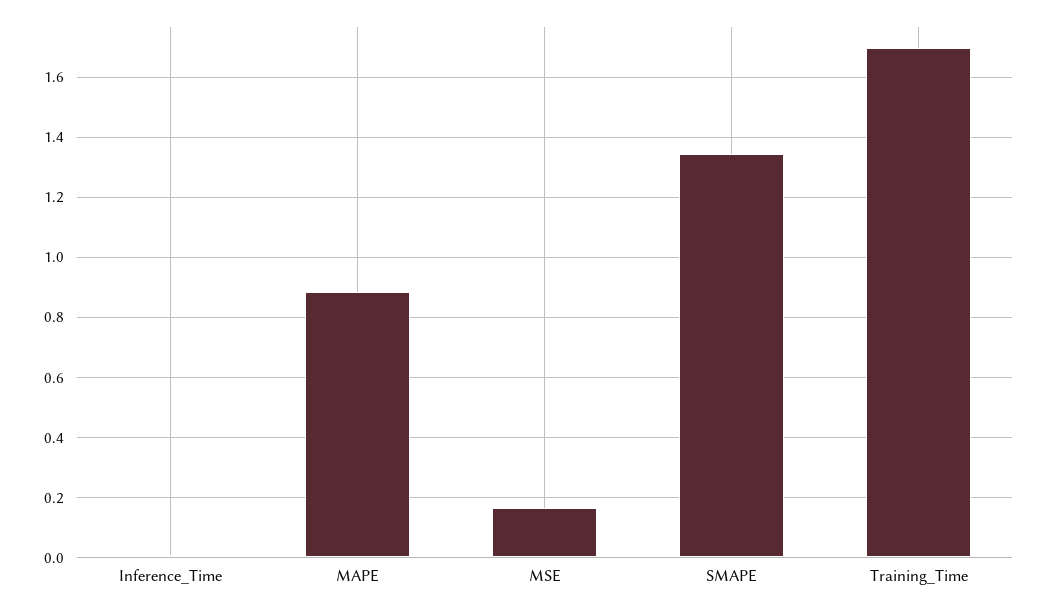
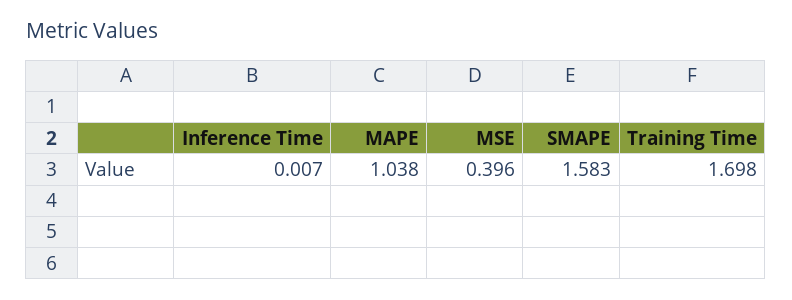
MAPE: 0.88 -> 1.038
MSE: 0.16 -> 0.396
SMAPE: 1.34 -> 1.583

